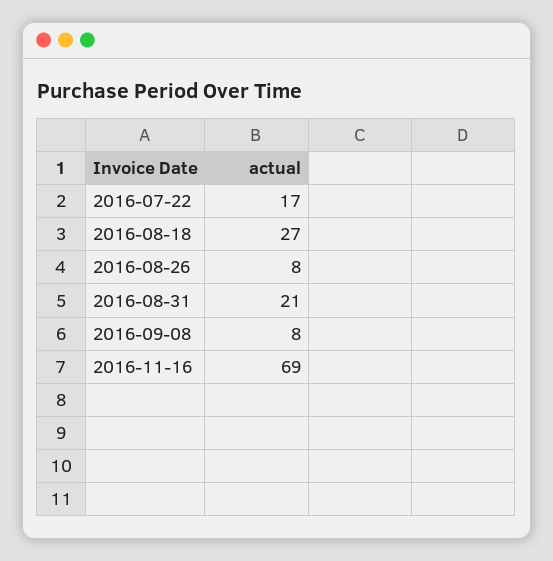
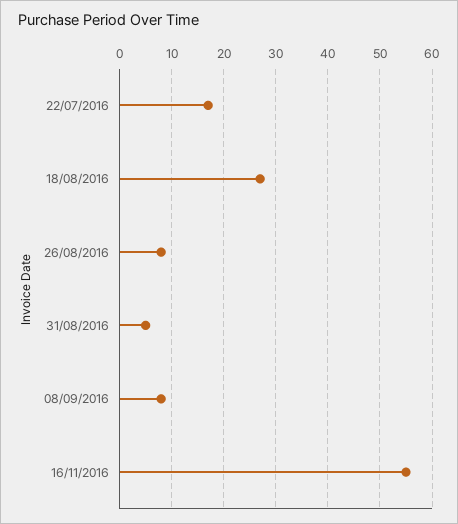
2016-08-31: 21 -> 5
2016-11-16: 69 -> 55

